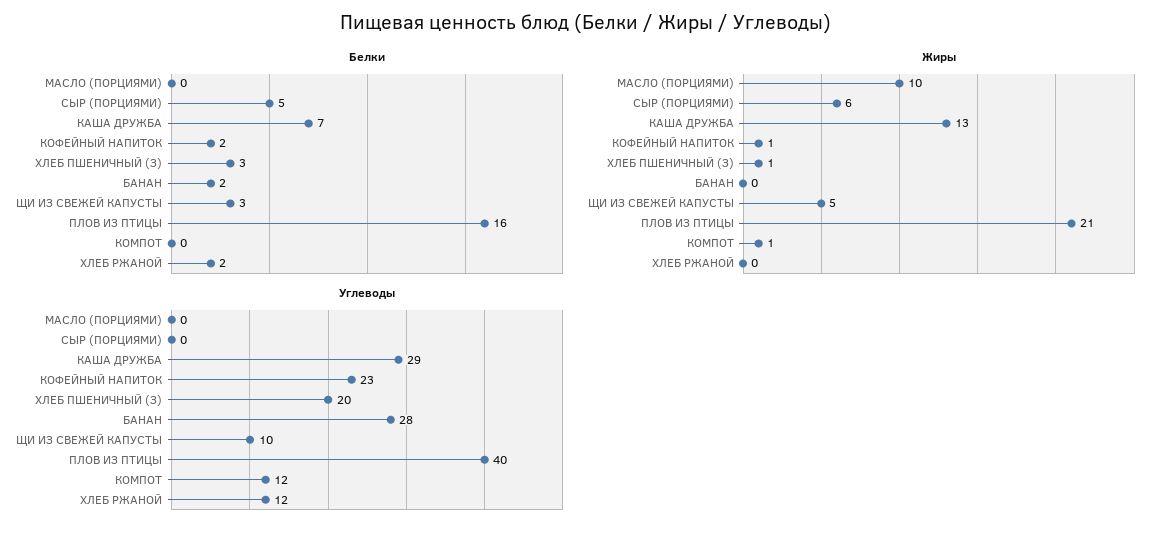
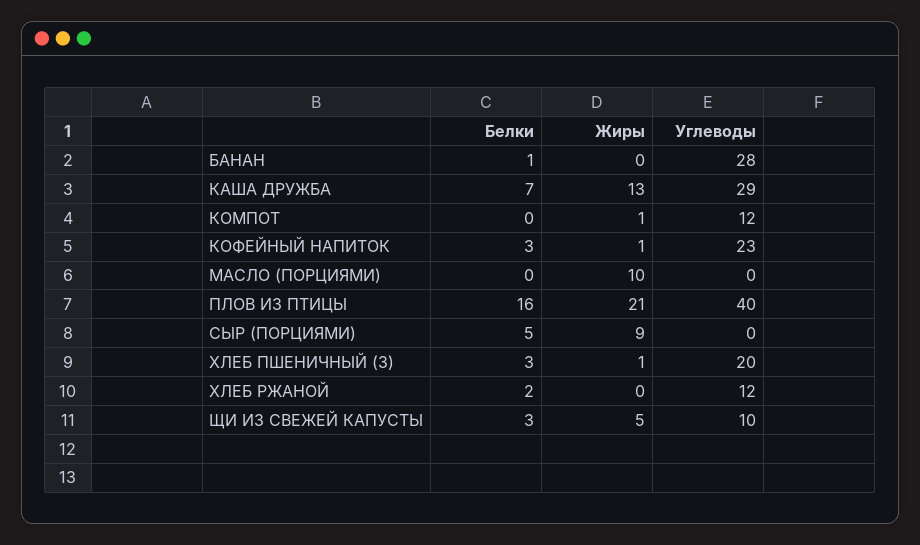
Белки, КОФЕЙНЫЙ НАПИТОК: 2 -> 3
Белки, БАНАН: 2 -> 1
Жиры, СЫР (ПОРЦИЯМИ): 6 -> 9

